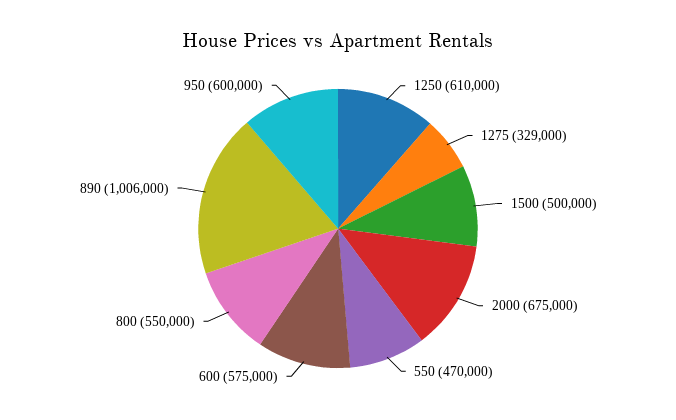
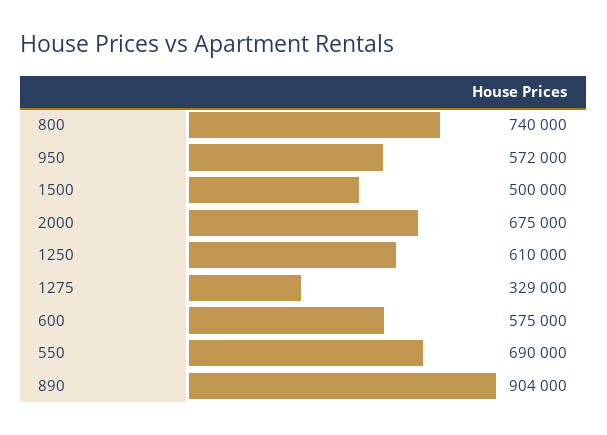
550: 470000 -> 690000
800: 550000 -> 740000
890: 1006000 -> 904000
950: 600000 -> 572000

